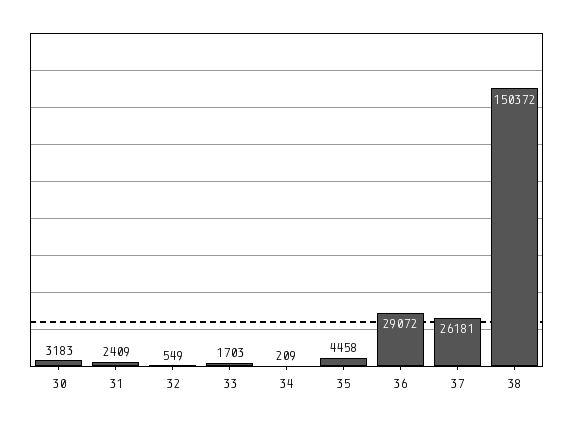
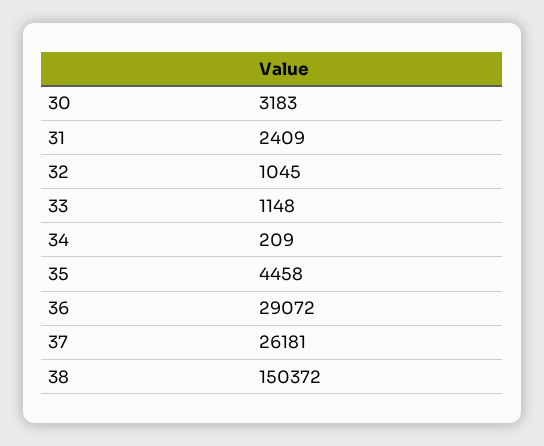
32: 549 -> 1045
33: 1703 -> 1148

